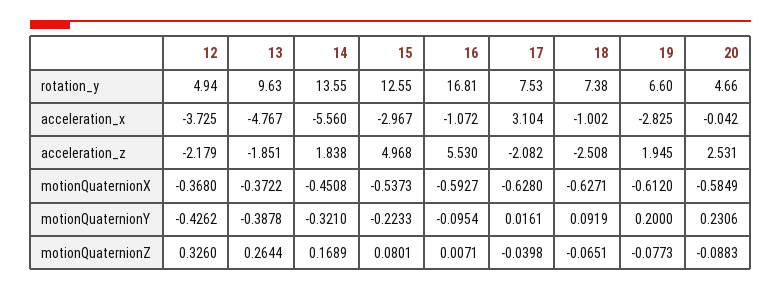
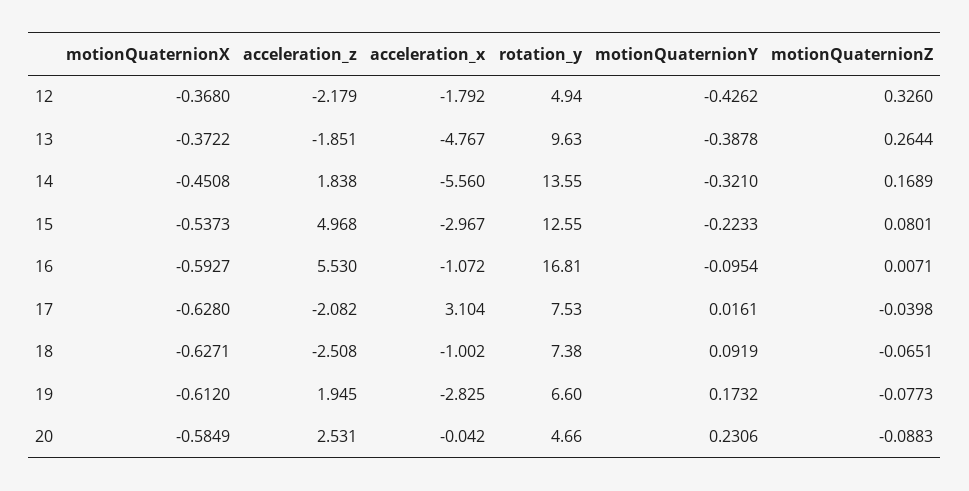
12, acceleration_x: -3.725 -> -1.792
19, motionQuaternionY: 0.2 -> 0.1732

